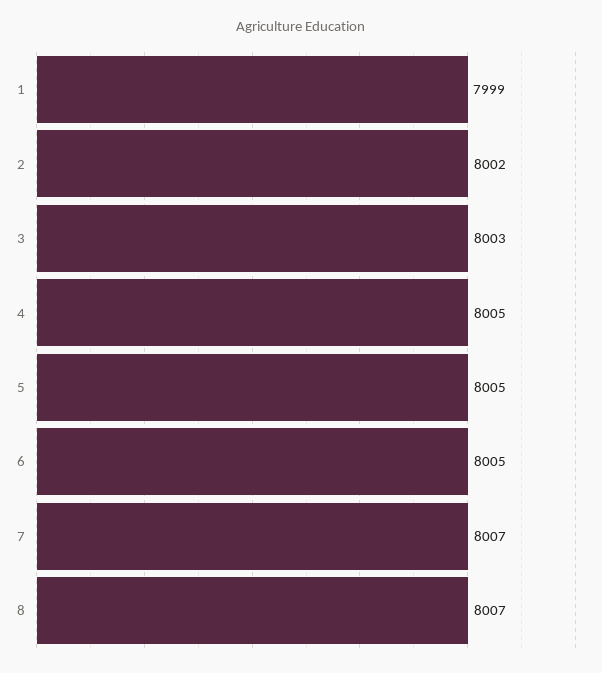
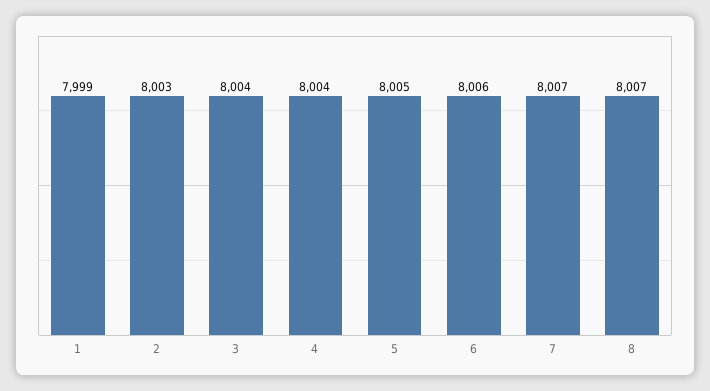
2: 8002 -> 8003
3: 8003 -> 8004
4: 8005 -> 8004
6: 8005 -> 8006

